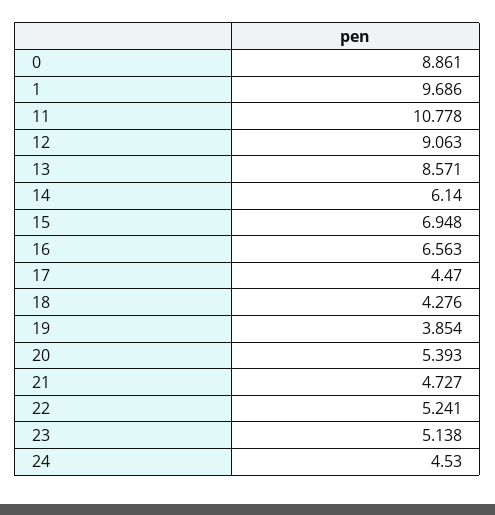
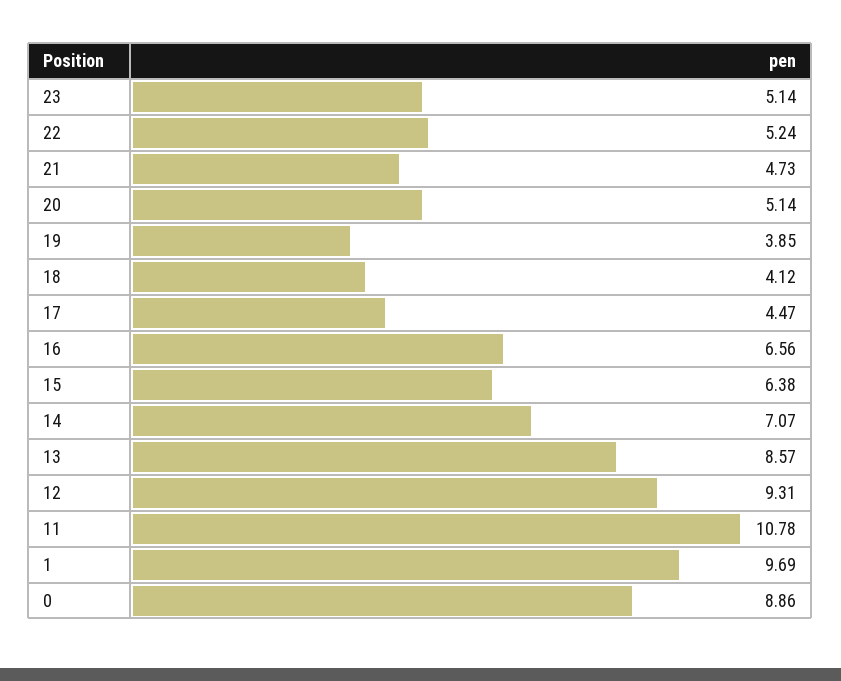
12: 9.063 -> 9.31
14: 6.14 -> 7.07
15: 6.948 -> 6.38
18: 4.276 -> 4.12
20: 5.393 -> 5.14
24: 4.53 -> none

